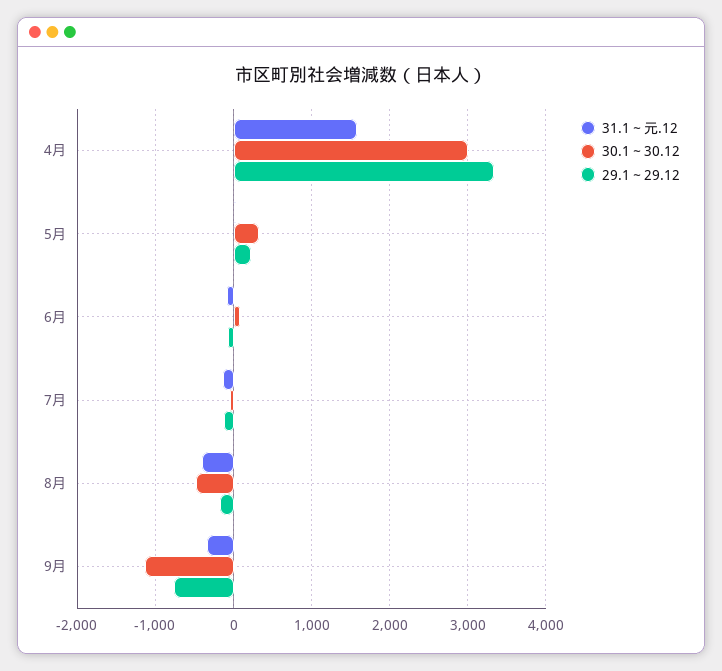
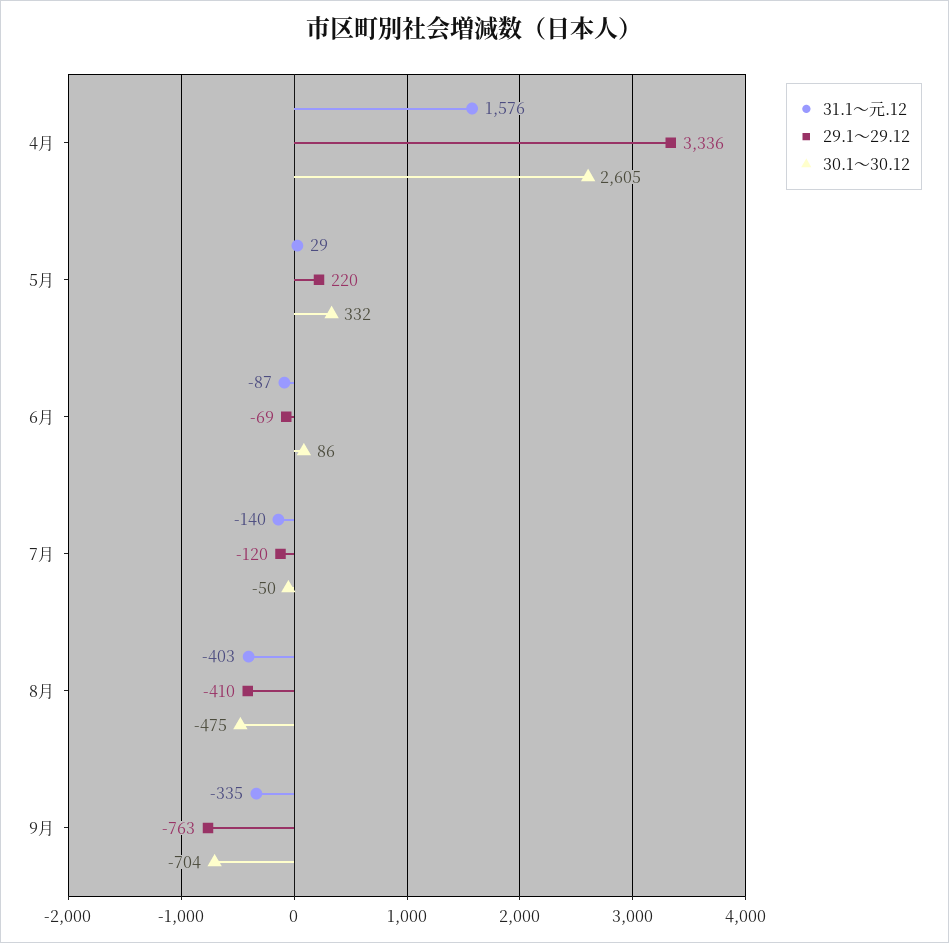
30.1～30.12, 4月: 3000 -> 2605
29.1～29.12, 8月: -200 -> -410
30.1～30.12, 9月: -1100 -> -704

